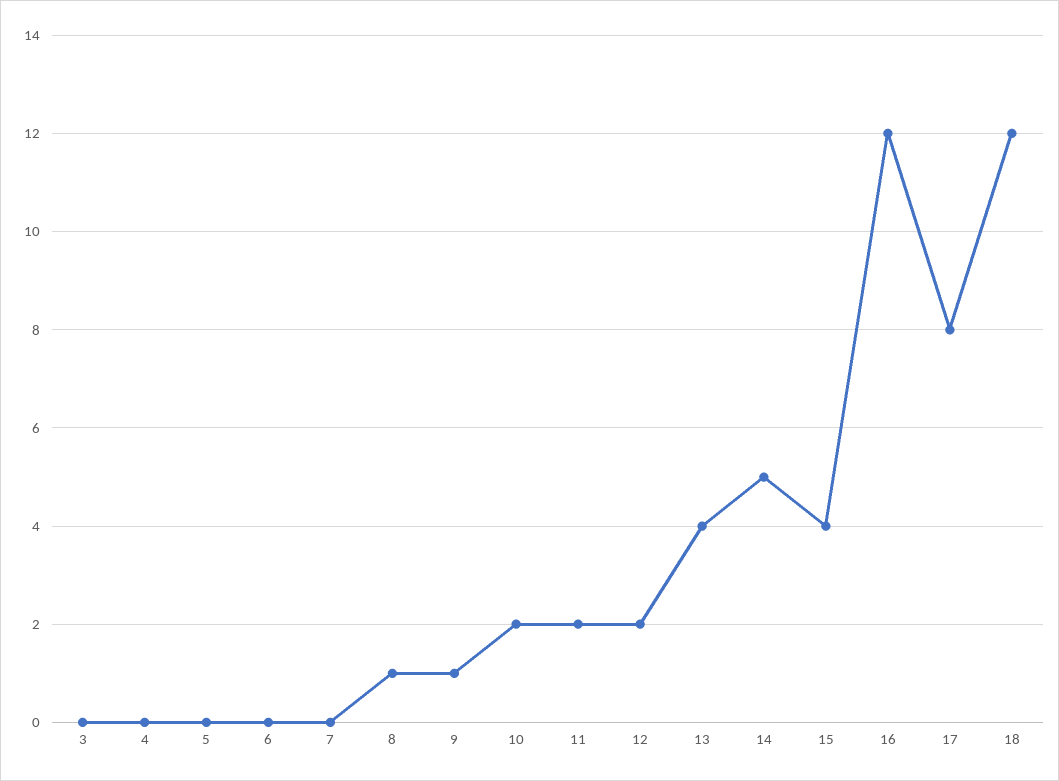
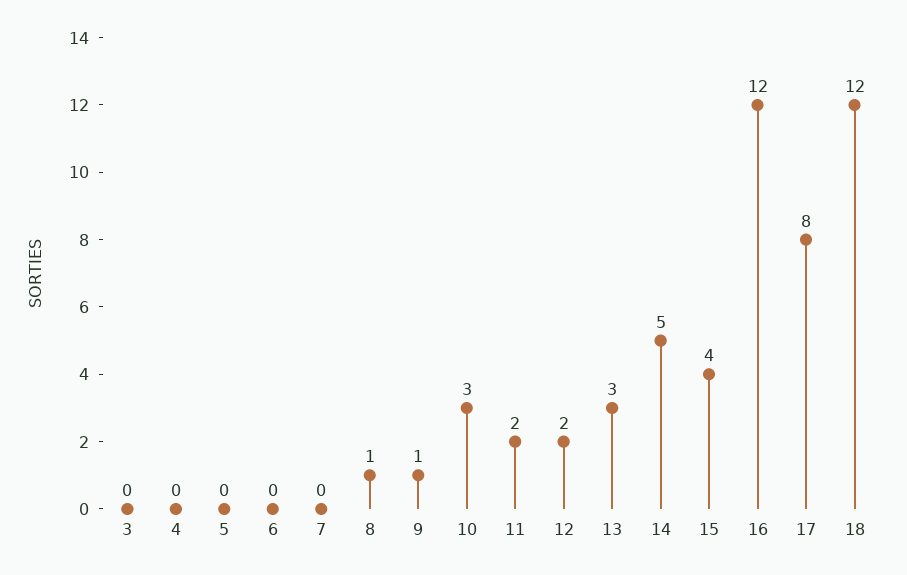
10: 2 -> 3
13: 4 -> 3

